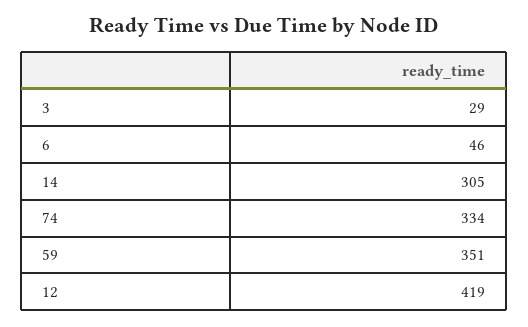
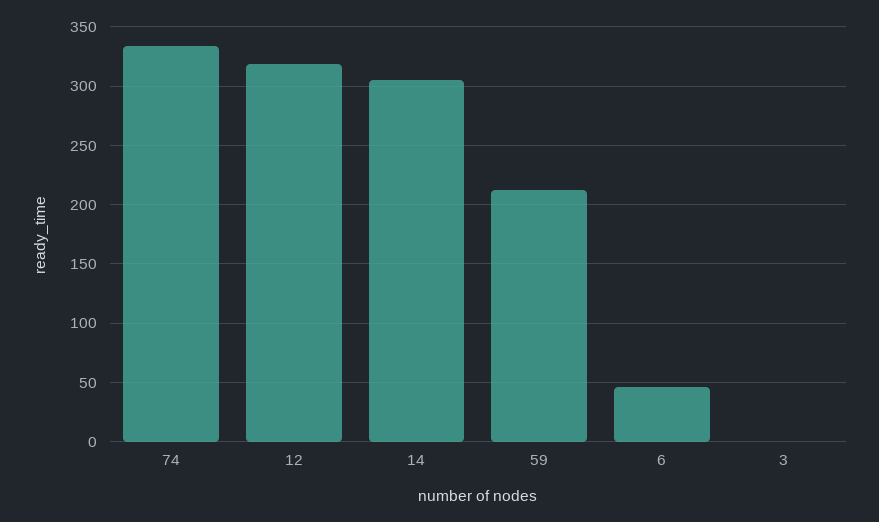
3: 29 -> 0
59: 351 -> 210
12: 419 -> 320

